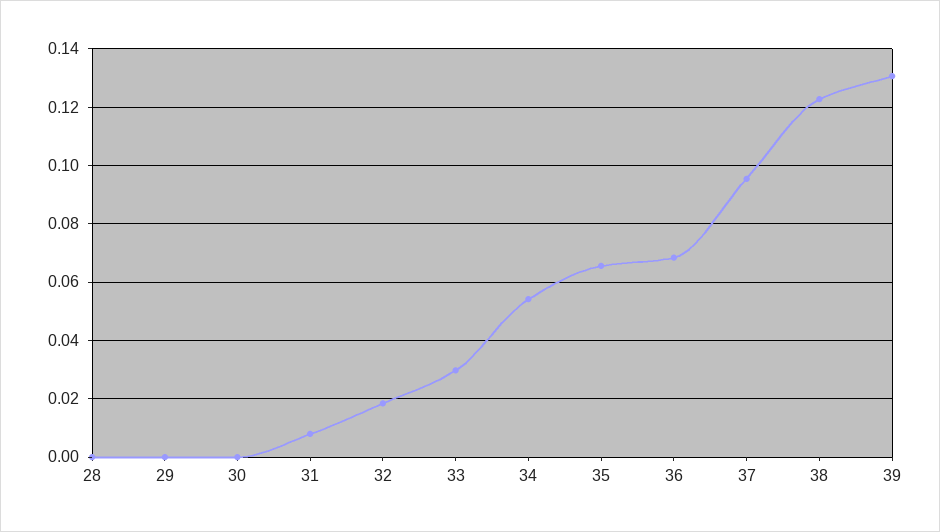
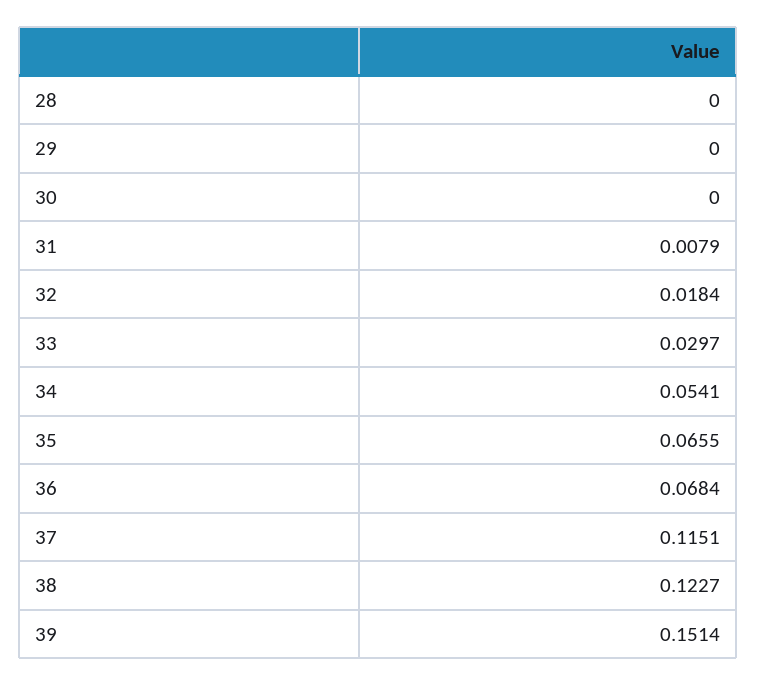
37: 0.095 -> 0.1151
39: 0.13 -> 0.1514

